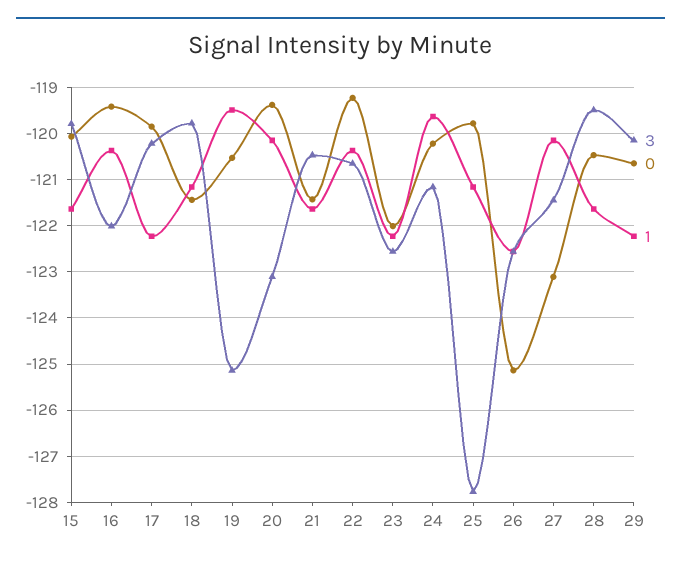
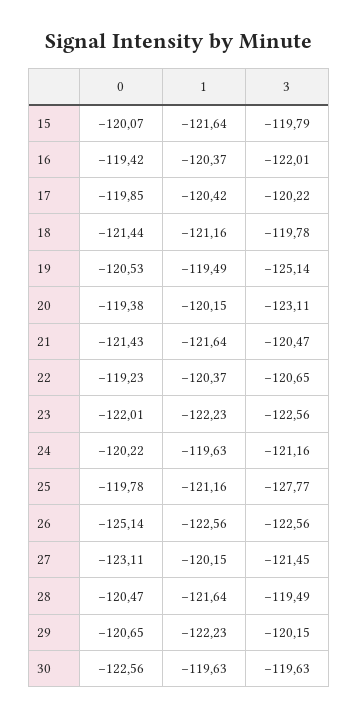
1, 17: -122.2 -> -120.42
0, 30: none -> -122.56
1, 30: none -> -119.63
3, 30: none -> -119.63

